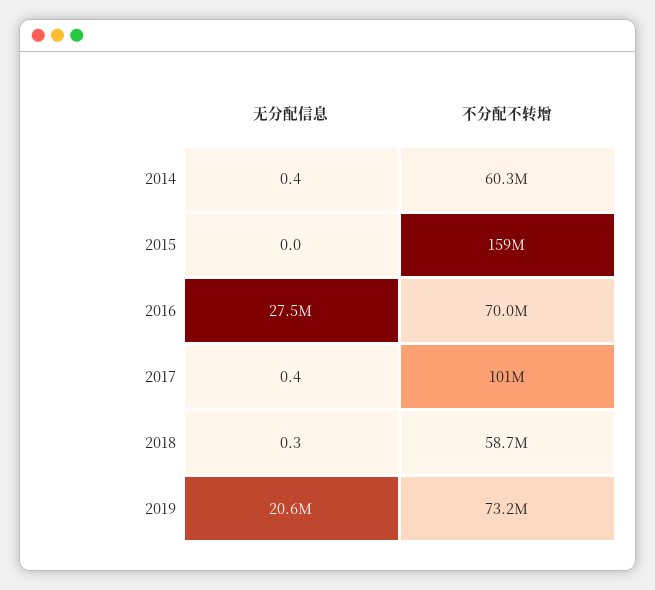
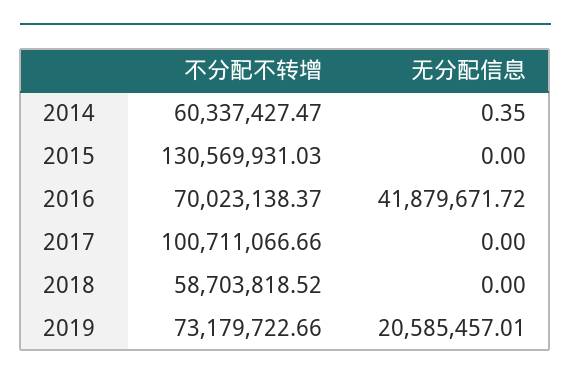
不分配不转增, 2015: 159000000 -> 130569931.03
无分配信息, 2016: 27500000 -> 41879671.72
无分配信息, 2017: 0.4 -> 0
无分配信息, 2018: 0.3 -> 0

